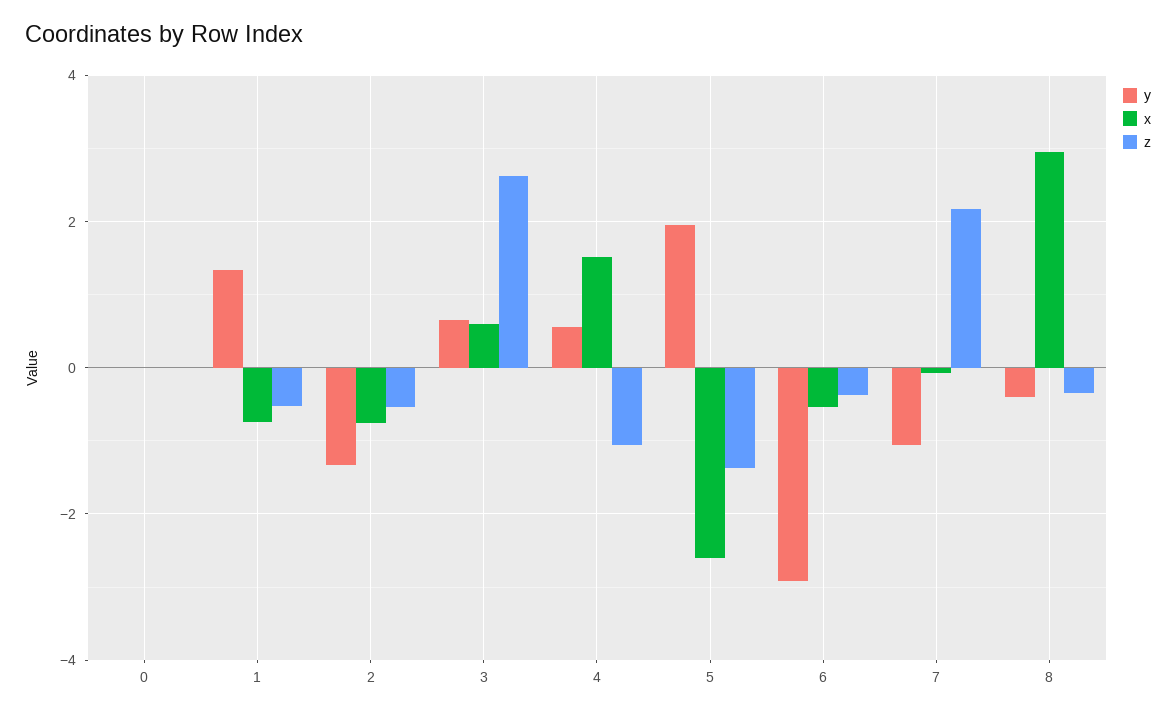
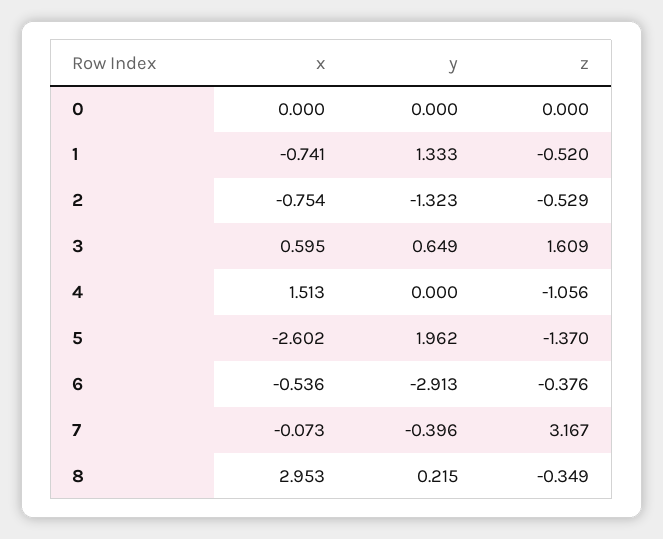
z, 3: 2.6 -> 1.609
y, 4: 0.6 -> 0
y, 7: -1 -> -0.396
z, 7: 2.2 -> 3.167
y, 8: -0.4 -> 0.215

